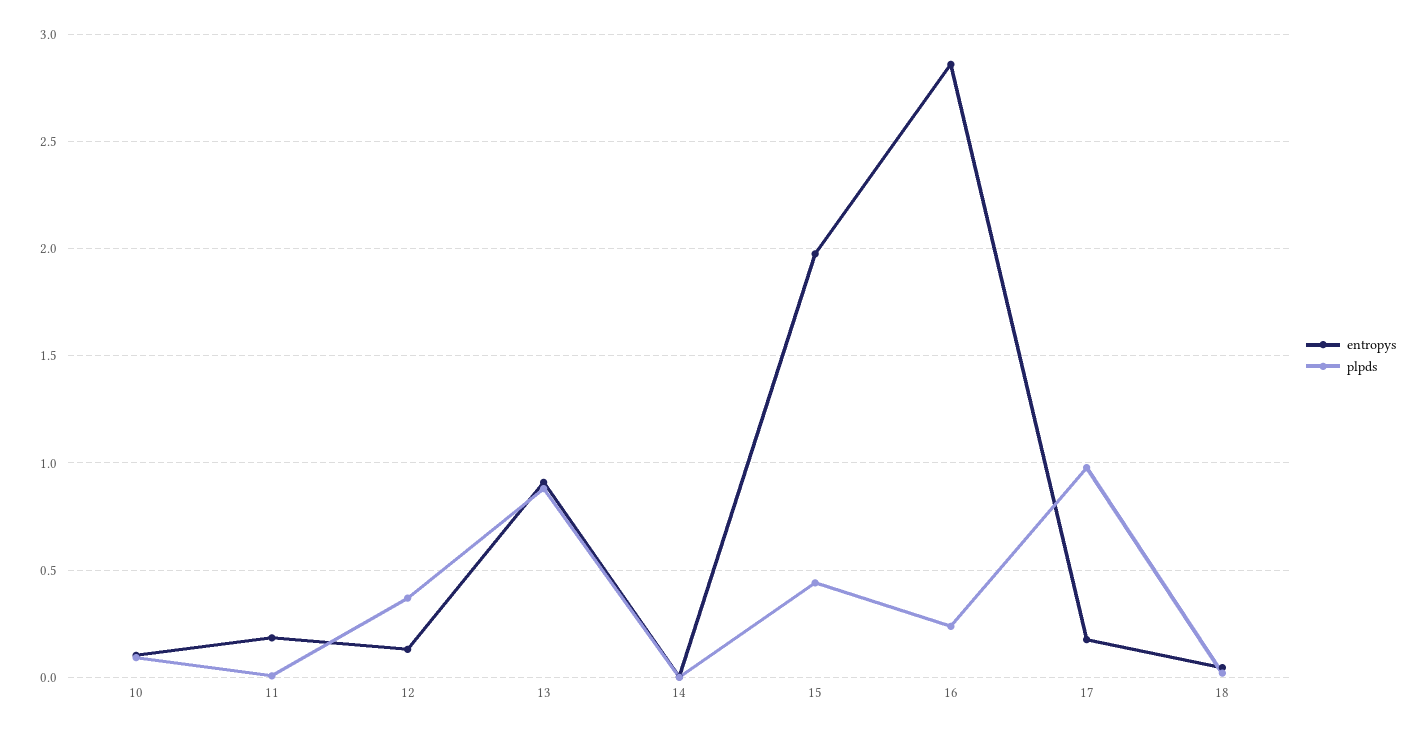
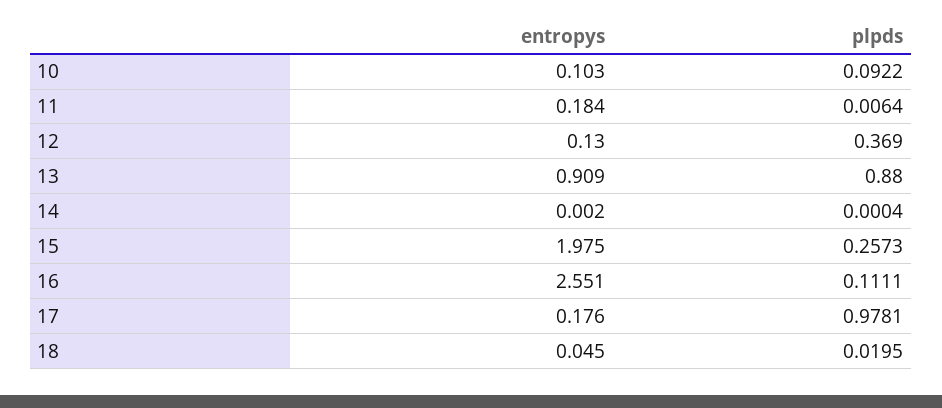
plpds, 15: 0.45 -> 0.2573
entropys, 16: 2.85 -> 2.551
plpds, 16: 0.25 -> 0.1111

